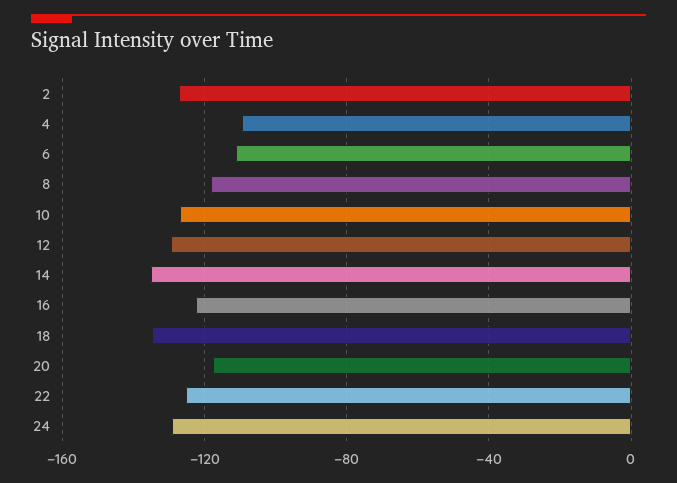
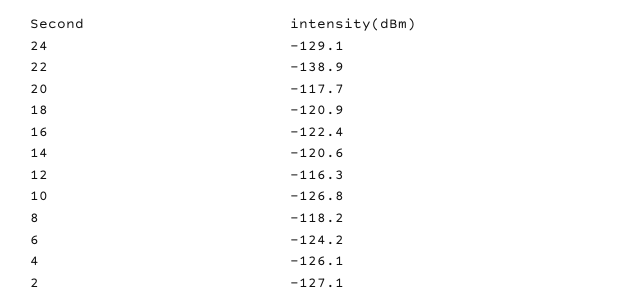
4: -110 -> -126.1
6: -110 -> -124.2
12: -130 -> -116.3
14: -135 -> -120.6
18: -135 -> -120.9
22: -125 -> -138.9

